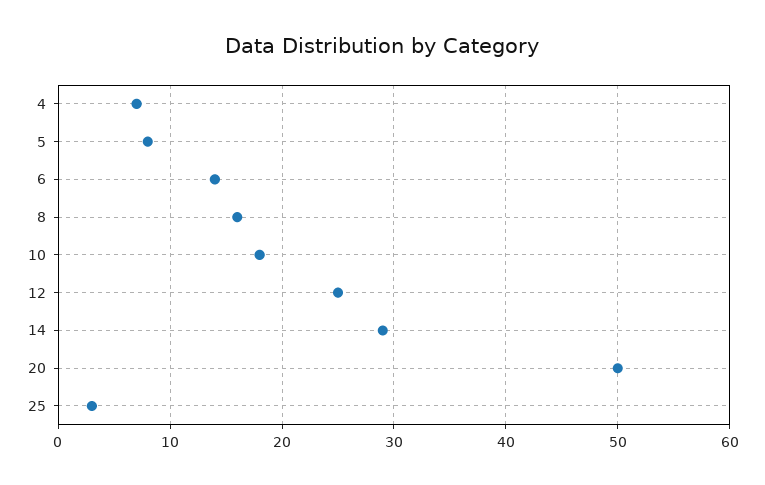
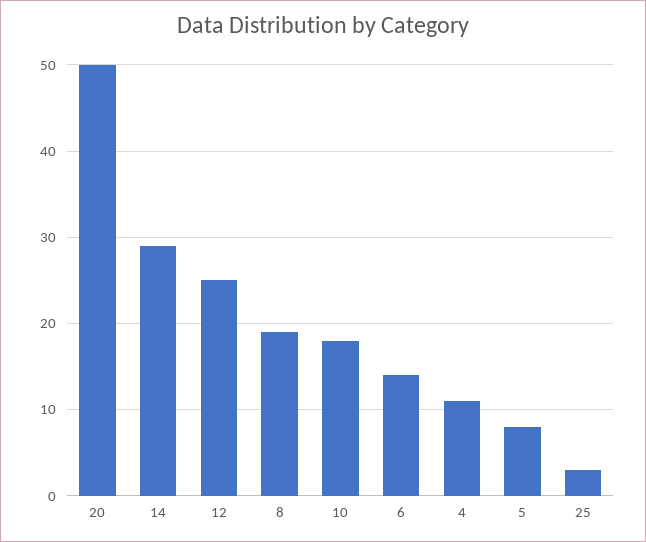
4: 7 -> 11
8: 16 -> 19

